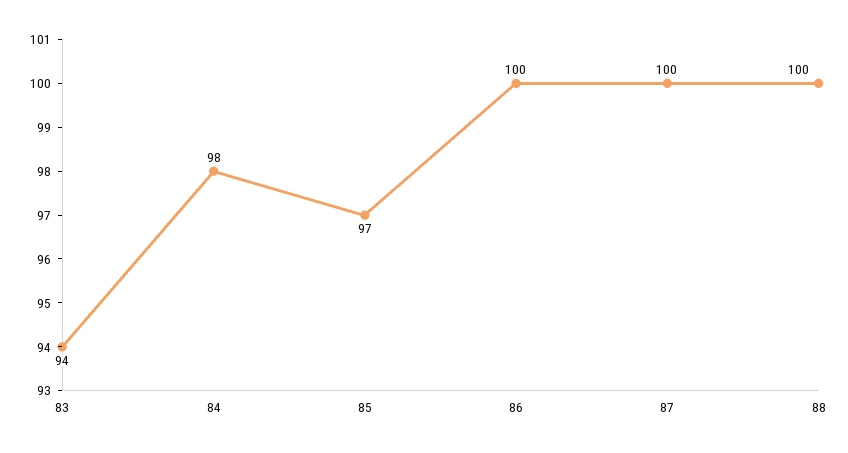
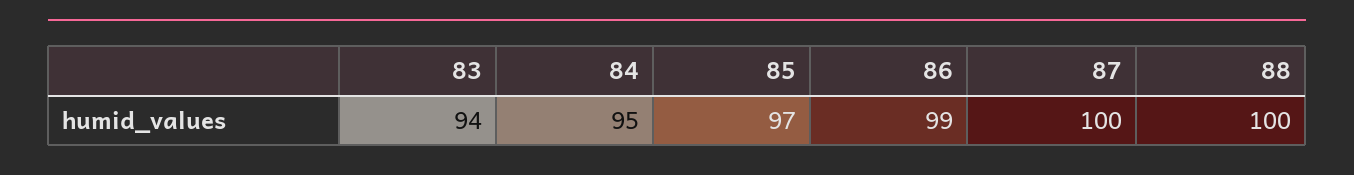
84: 98 -> 95
86: 100 -> 99

